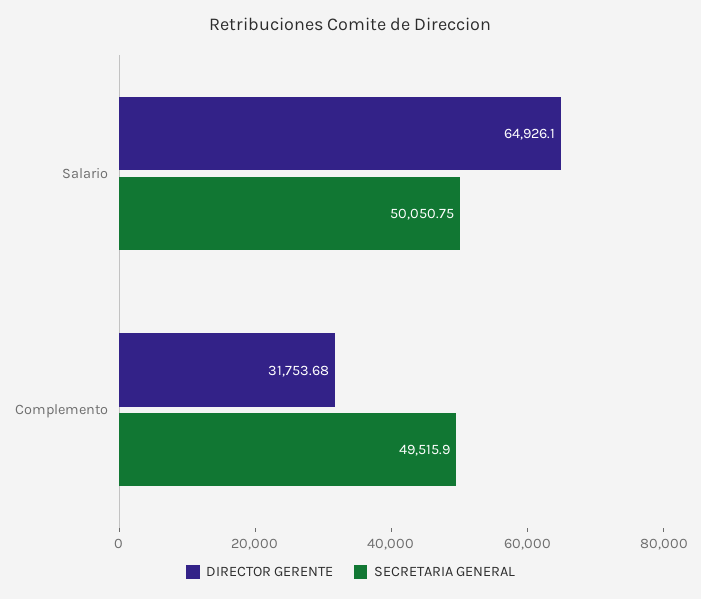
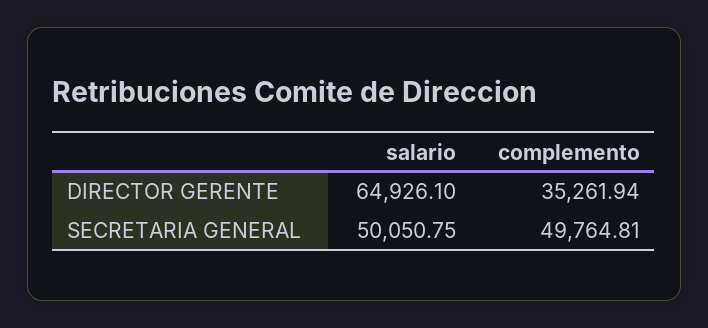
DIRECTOR GERENTE, Complemento: 31753.68 -> 35261.94
SECRETARIA GENERAL, Complemento: 49515.9 -> 49764.81

